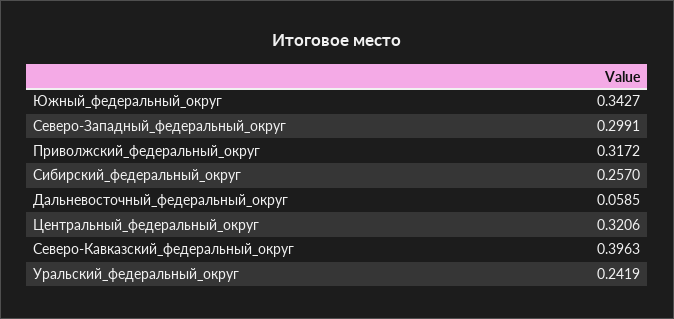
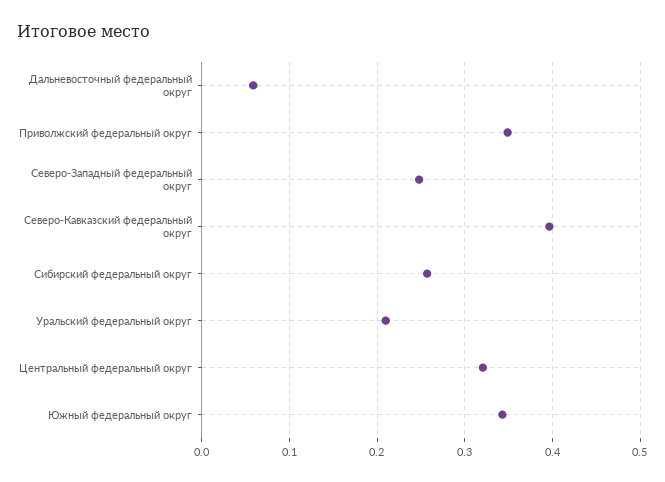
Северо-Западный_федеральный_округ: 0.2991 -> 0.25
Приволжский_федеральный_округ: 0.3172 -> 0.35
Уральский_федеральный_округ: 0.2419 -> 0.21

